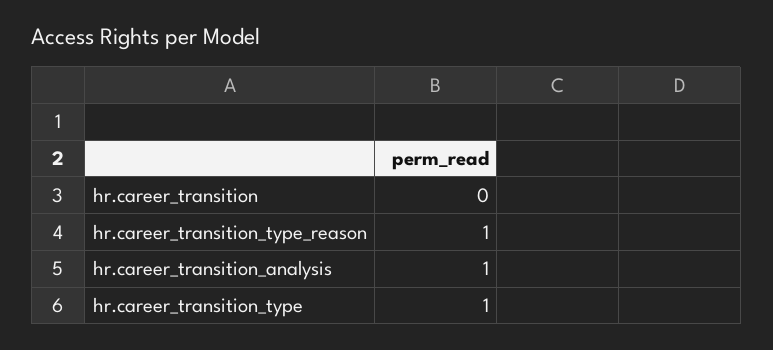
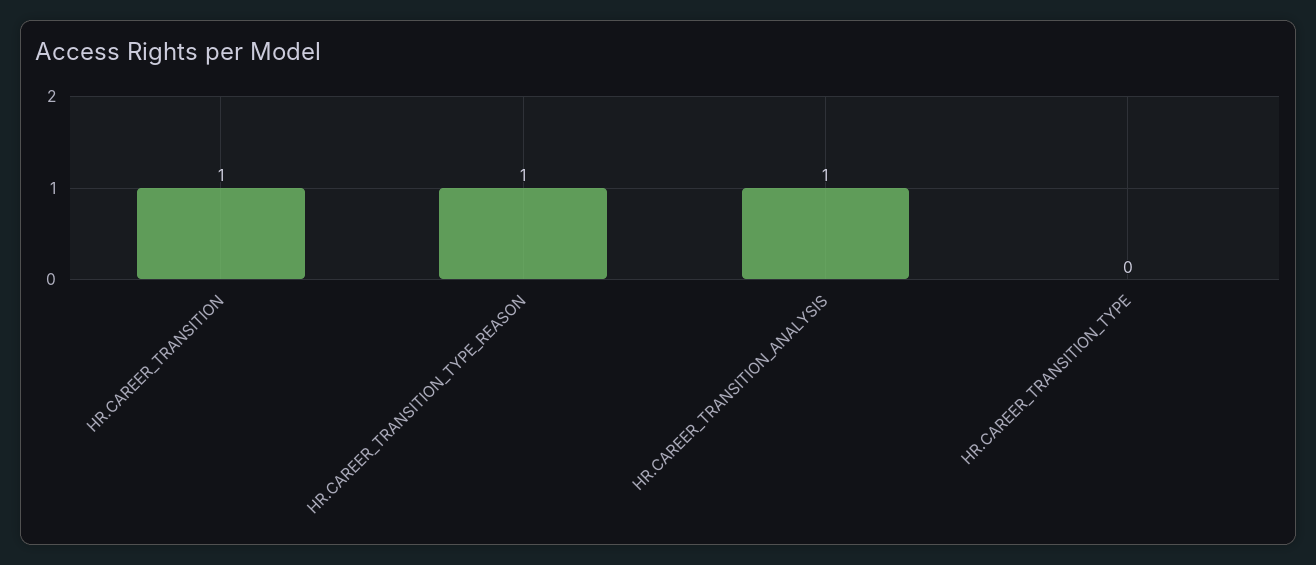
hr.career_transition: 0 -> 1
hr.career_transition_type: 1 -> 0

